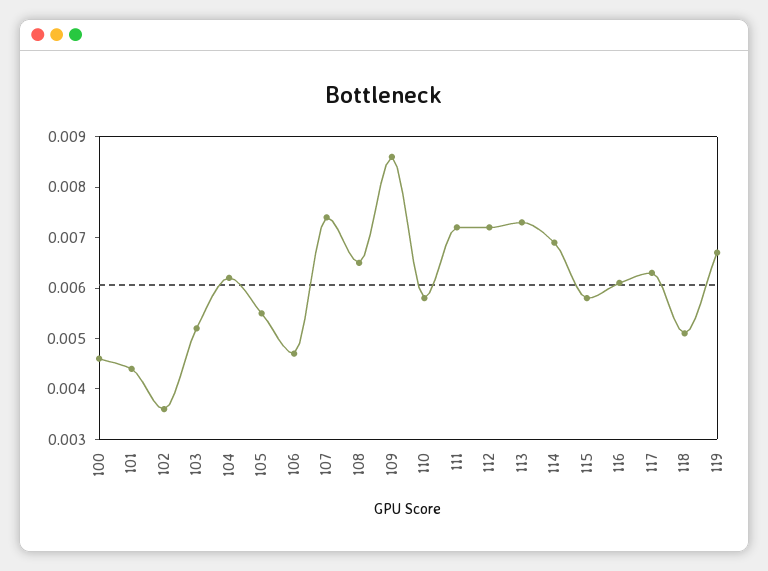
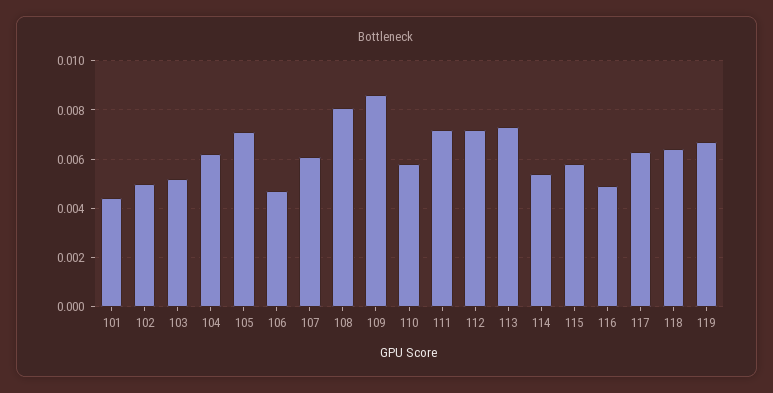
100: 0.0045 -> none
102: 0.0035 -> 0.005
105: 0.0055 -> 0.007
107: 0.0075 -> 0.006
108: 0.0065 -> 0.008
114: 0.007 -> 0.0055
116: 0.006 -> 0.005
118: 0.005 -> 0.0065

